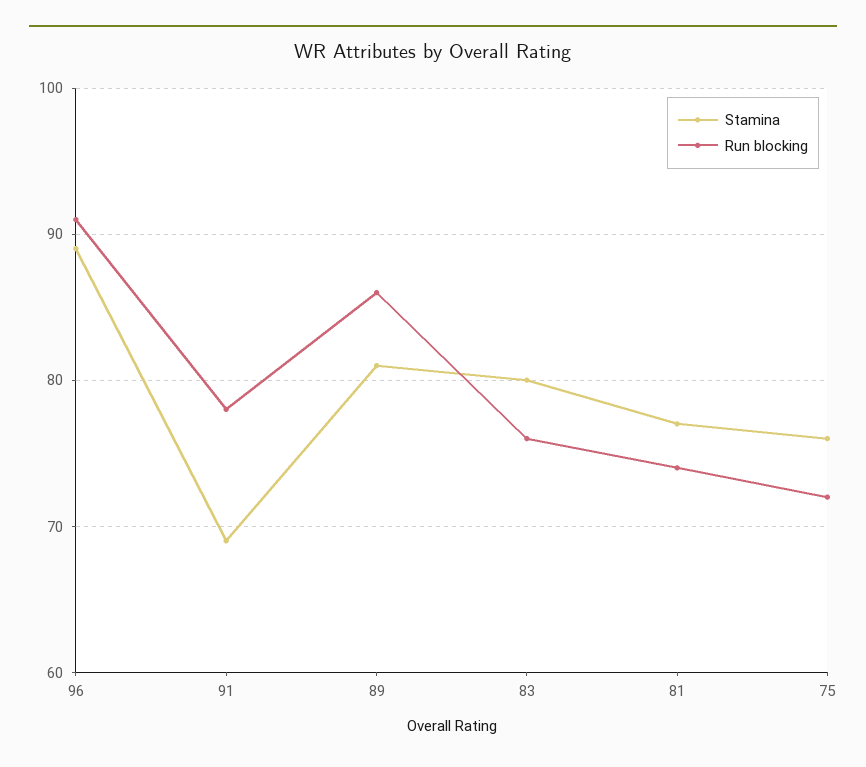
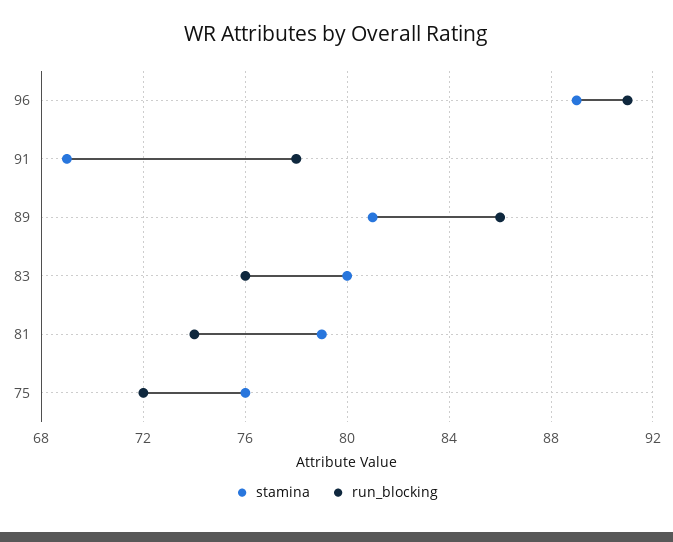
Stamina, 81: 77 -> 79

